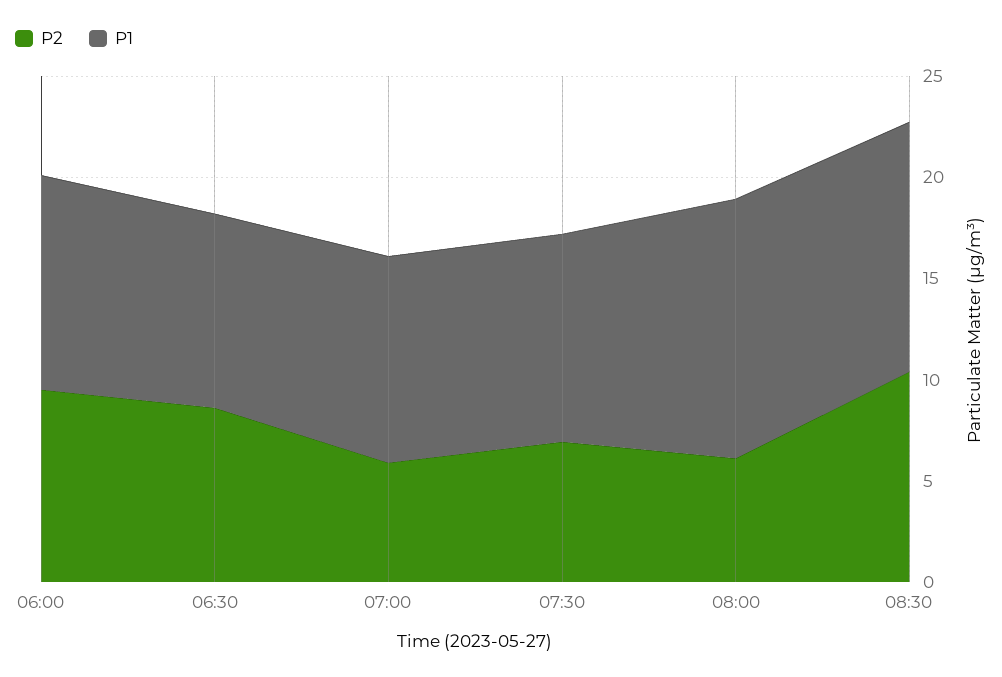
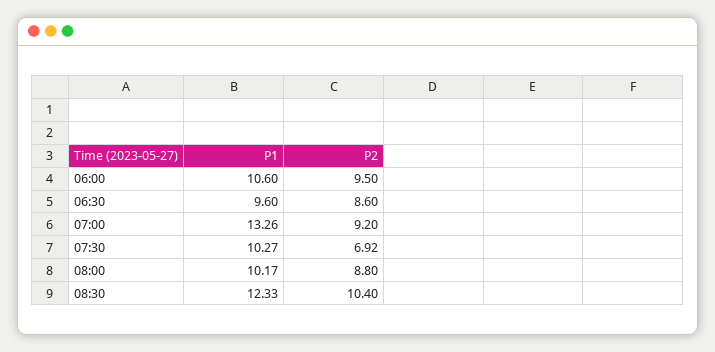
P2, 07:00: 6 -> 9.2
P1, 07:00: 10 -> 13.26
P2, 08:00: 6 -> 8.8
P1, 08:00: 13 -> 10.17

